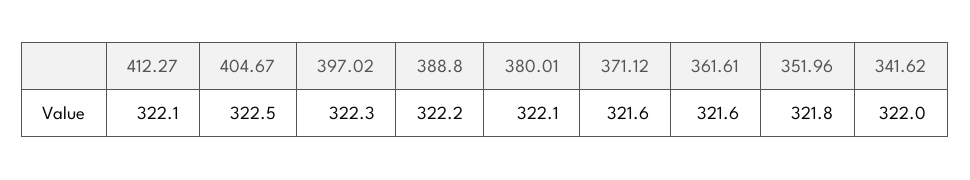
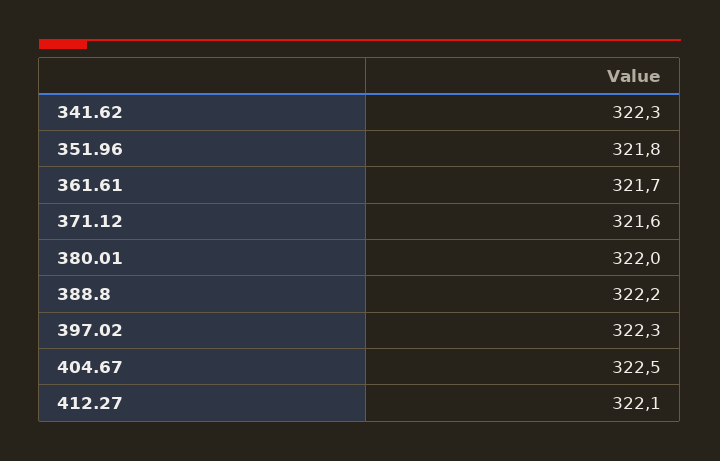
380.01: 322.1 -> 322
361.61: 321.6 -> 321.7
341.62: 322 -> 322.3

